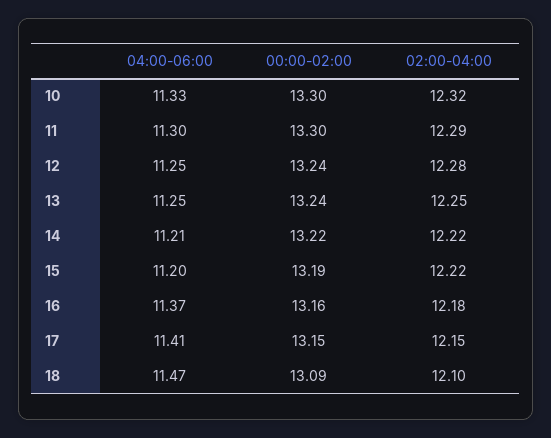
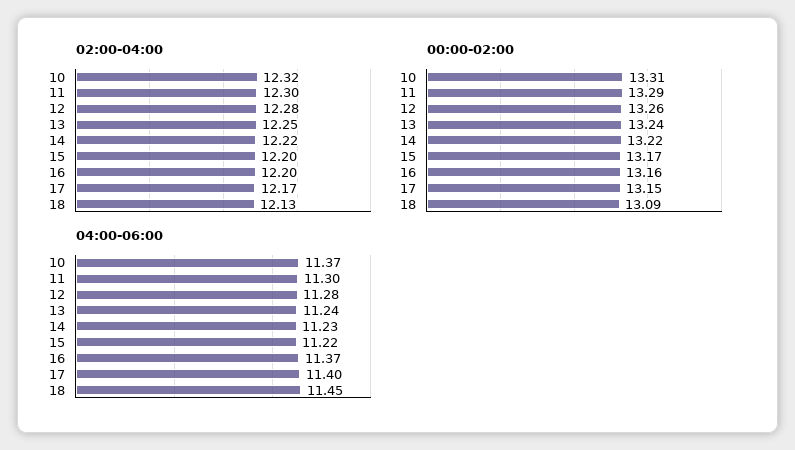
04:00-06:00, 10: 11.33 -> 11.37
00:00-02:00, 10: 13.3 -> 13.31
00:00-02:00, 11: 13.3 -> 13.29
02:00-04:00, 11: 12.29 -> 12.3
04:00-06:00, 12: 11.25 -> 11.28
00:00-02:00, 12: 13.24 -> 13.26
04:00-06:00, 13: 11.25 -> 11.24
04:00-06:00, 14: 11.21 -> 11.23
04:00-06:00, 15: 11.2 -> 11.22
00:00-02:00, 15: 13.19 -> 13.17
02:00-04:00, 15: 12.22 -> 12.2
02:00-04:00, 16: 12.18 -> 12.2
04:00-06:00, 17: 11.41 -> 11.4
02:00-04:00, 17: 12.15 -> 12.17
04:00-06:00, 18: 11.47 -> 11.45
02:00-04:00, 18: 12.1 -> 12.13

